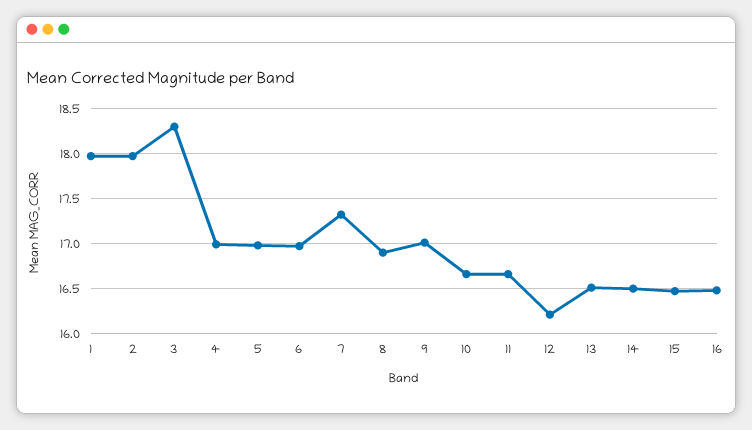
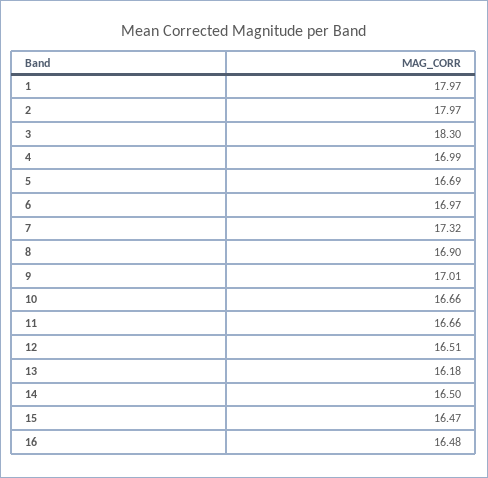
5: 17 -> 16.69
12: 16.2 -> 16.51
13: 16.5 -> 16.18

